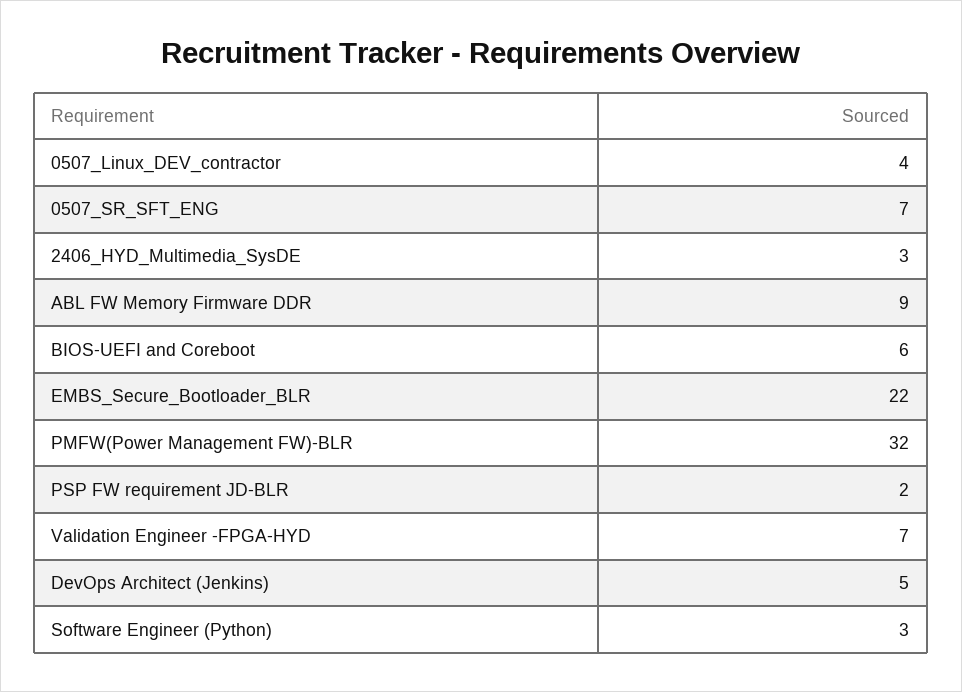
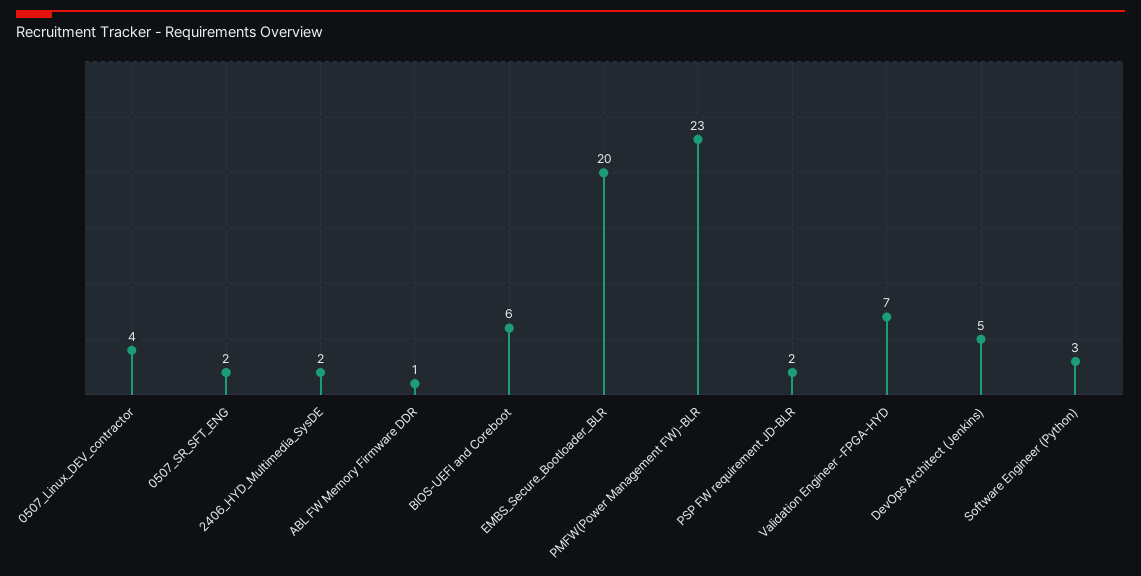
0507_SR_SFT_ENG: 7 -> 2
2406_HYD_Multimedia_SysDE: 3 -> 2
ABL FW Memory Firmware DDR: 9 -> 1
EMBS_Secure_Bootloader_BLR: 22 -> 20
PMFW(Power Management FW)-BLR: 32 -> 23

